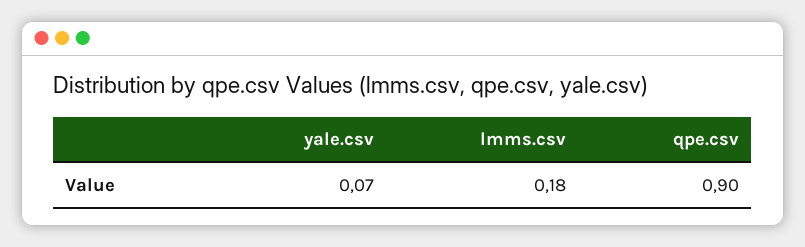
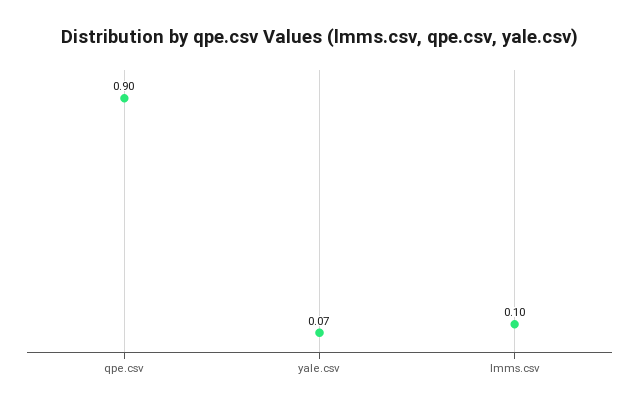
lmms.csv: 0.18 -> 0.1

